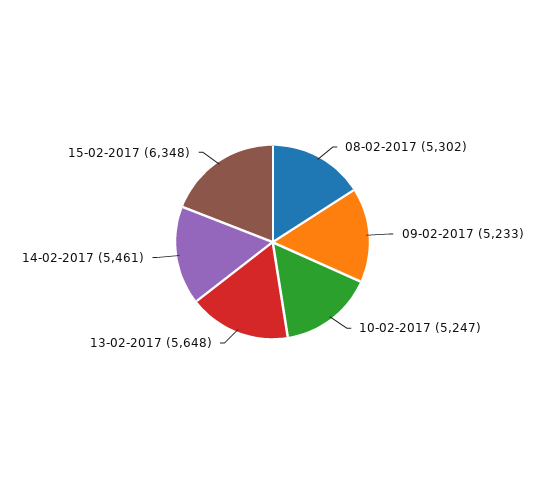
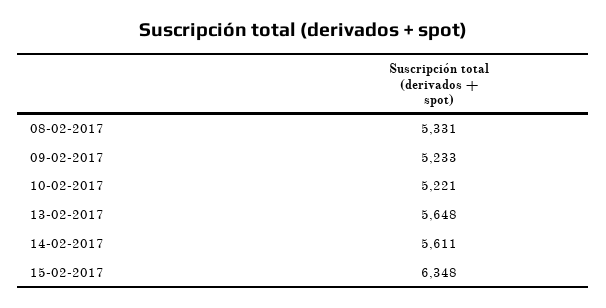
08-02-2017: 5302 -> 5331
10-02-2017: 5247 -> 5221
14-02-2017: 5461 -> 5611

